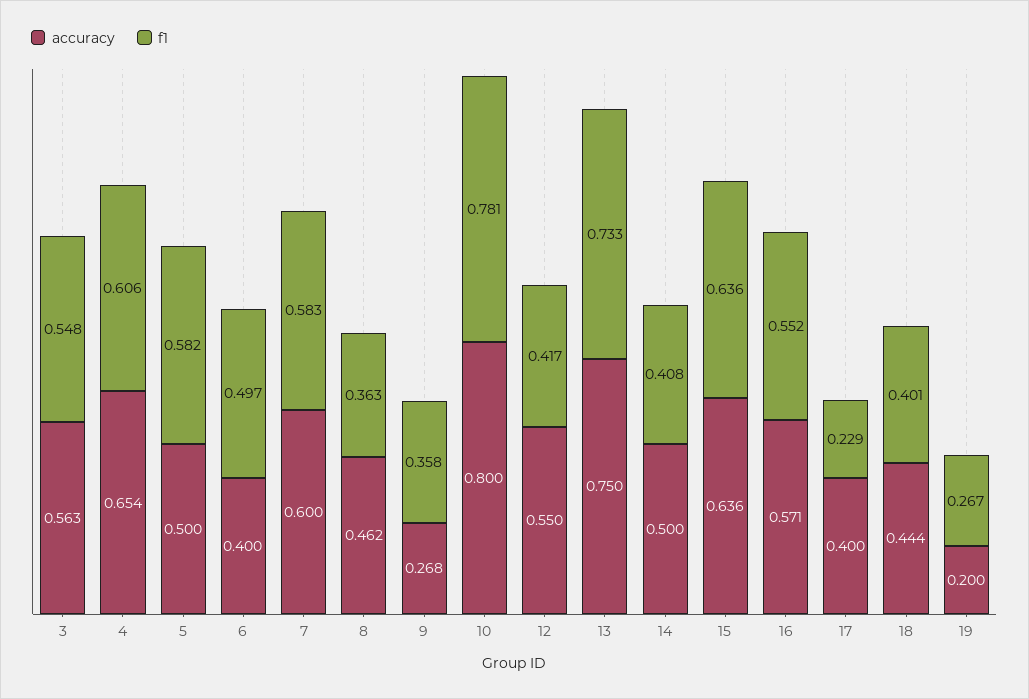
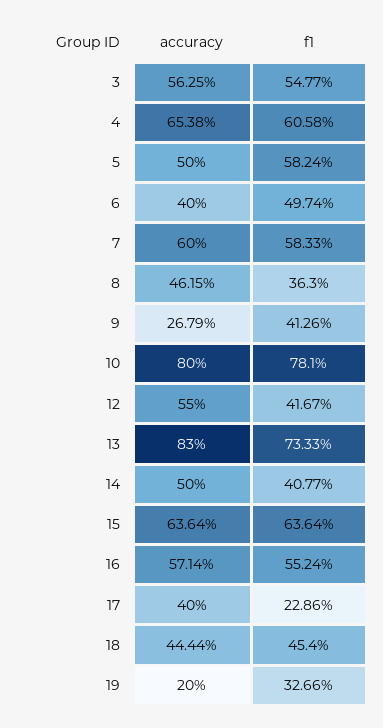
f1, 9: 0.358 -> 0.4126
accuracy, 13: 0.75 -> 0.83
f1, 18: 0.401 -> 0.454
f1, 19: 0.267 -> 0.3266

